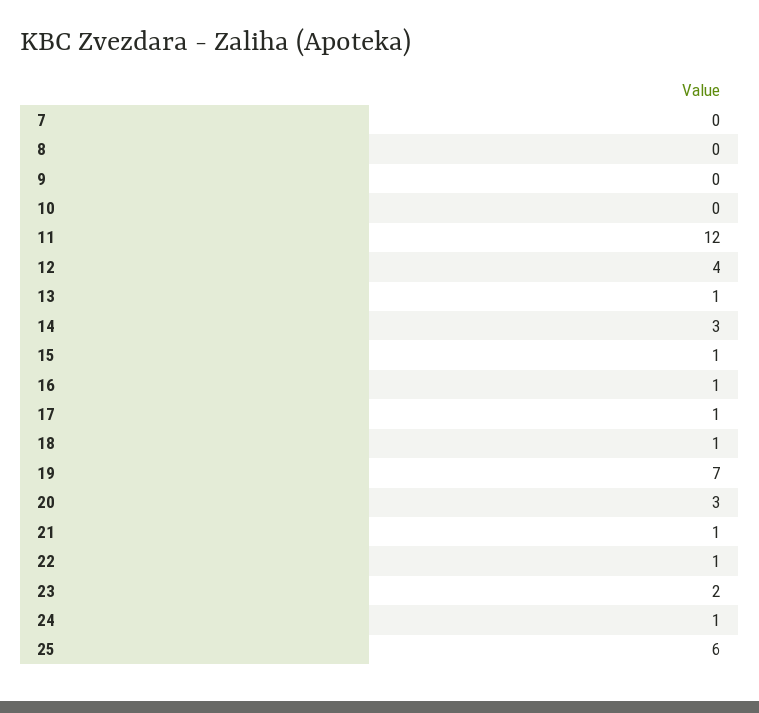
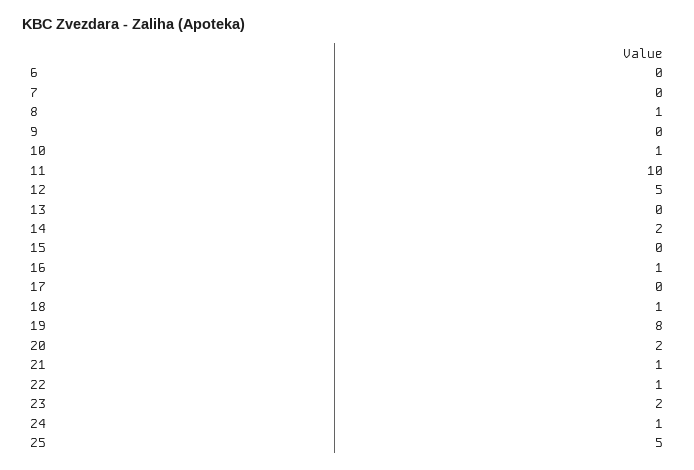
8: 0 -> 1
10: 0 -> 1
11: 12 -> 10
12: 4 -> 5
13: 1 -> 0
14: 3 -> 2
15: 1 -> 0
17: 1 -> 0
19: 7 -> 8
20: 3 -> 2
25: 6 -> 5
6: none -> 0

